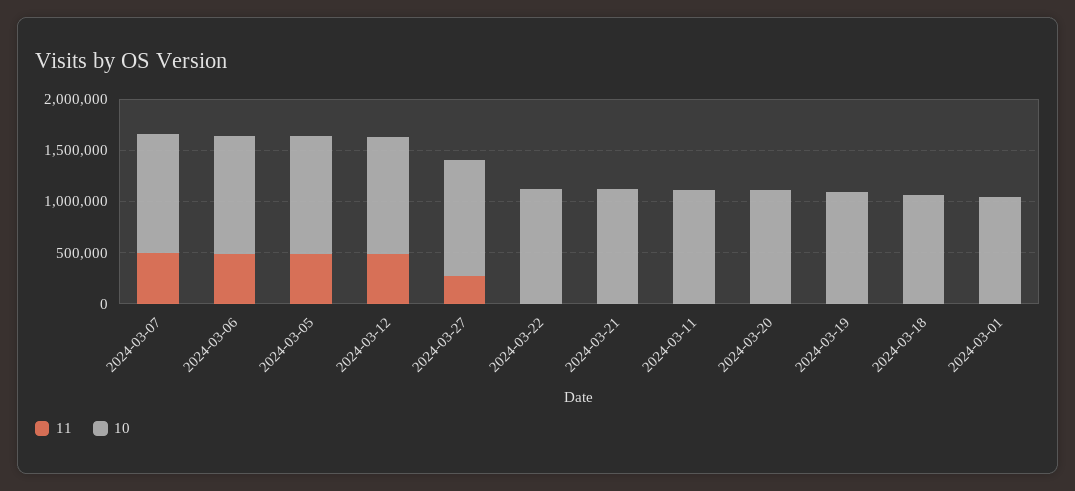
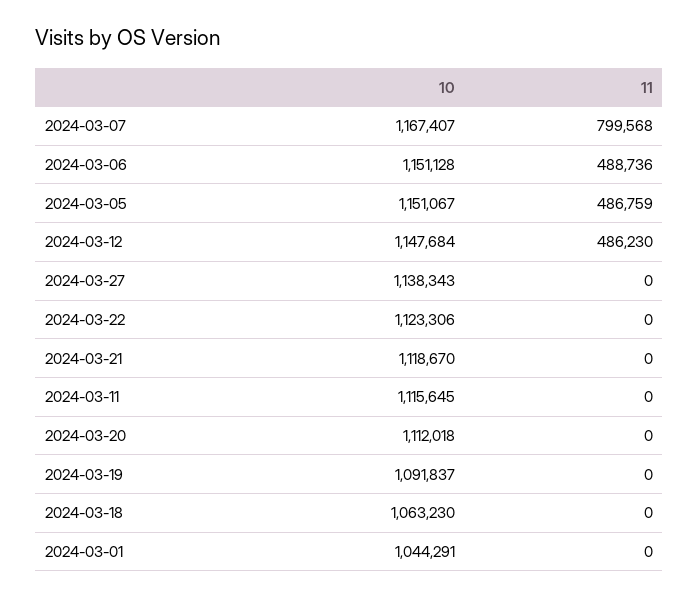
11, 2024-03-07: 500000 -> 799568
11, 2024-03-27: 300000 -> 0

